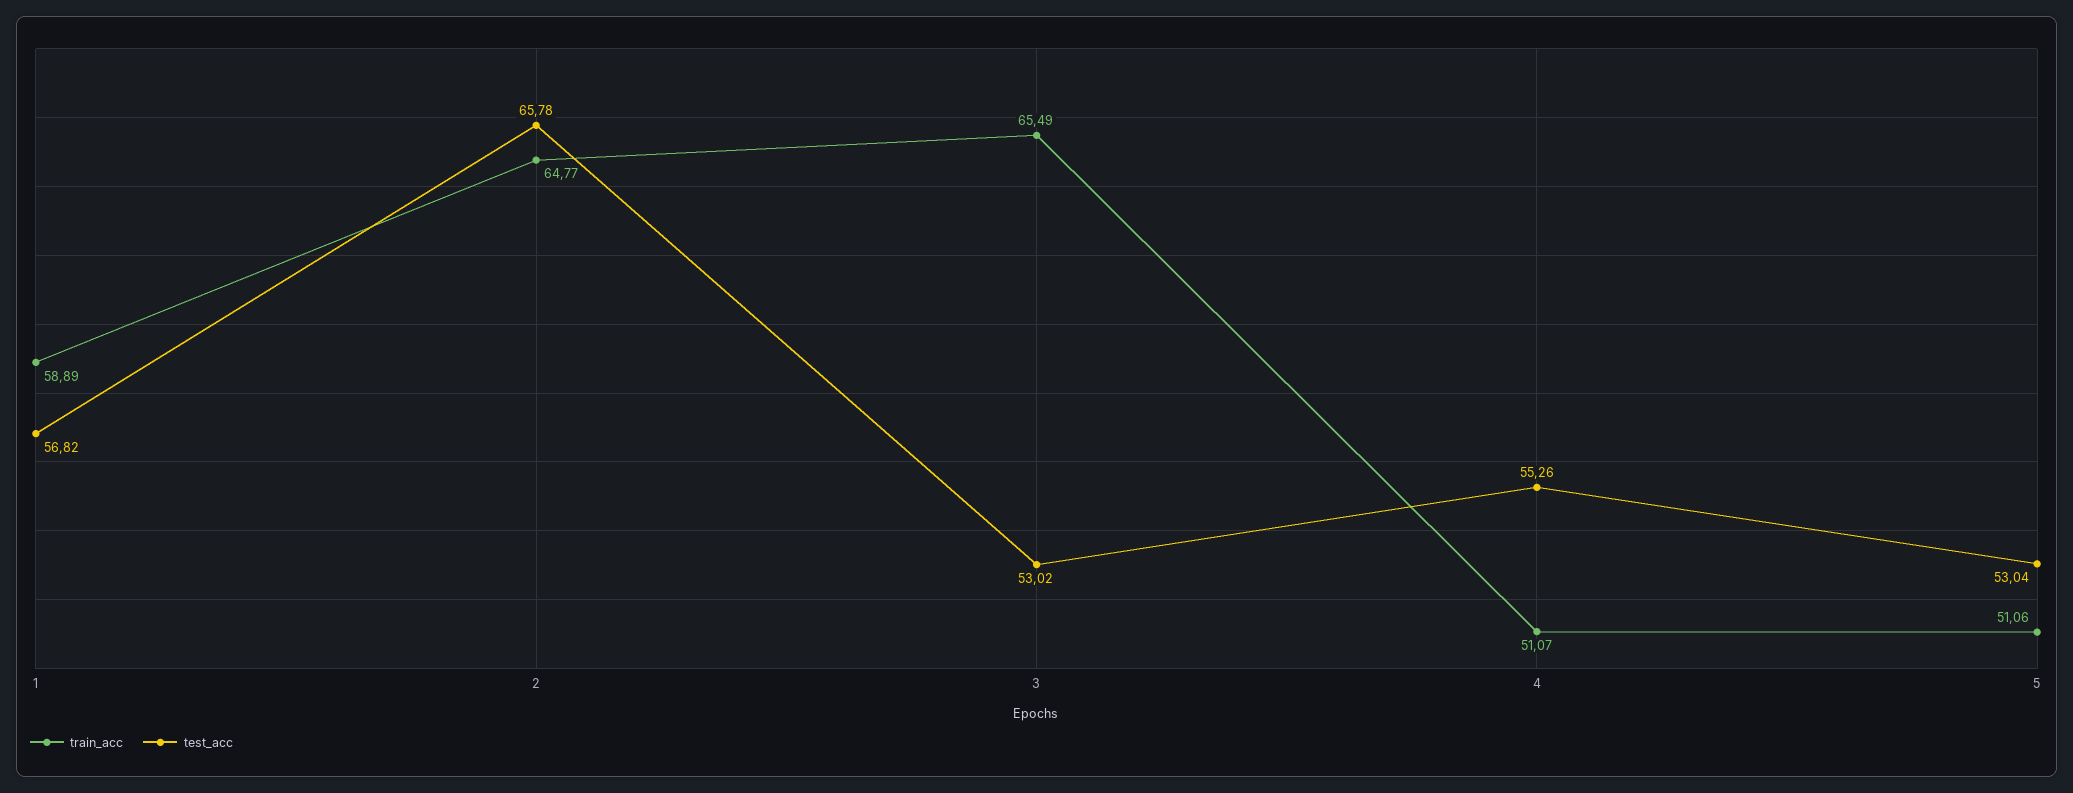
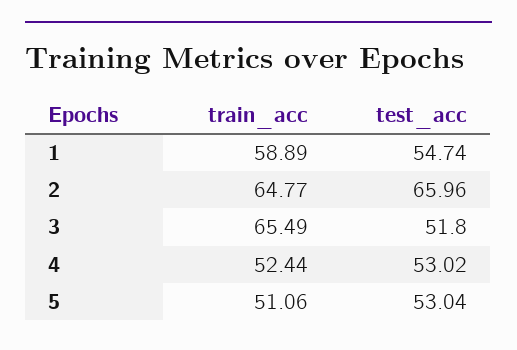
test_acc, 1: 56.82 -> 54.74
test_acc, 2: 65.78 -> 65.96
test_acc, 3: 53.02 -> 51.8
train_acc, 4: 51.07 -> 52.44
test_acc, 4: 55.26 -> 53.02

